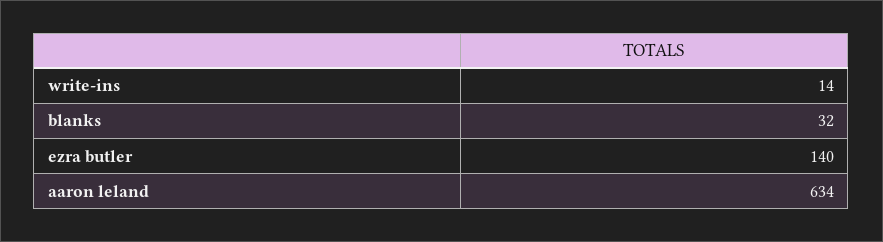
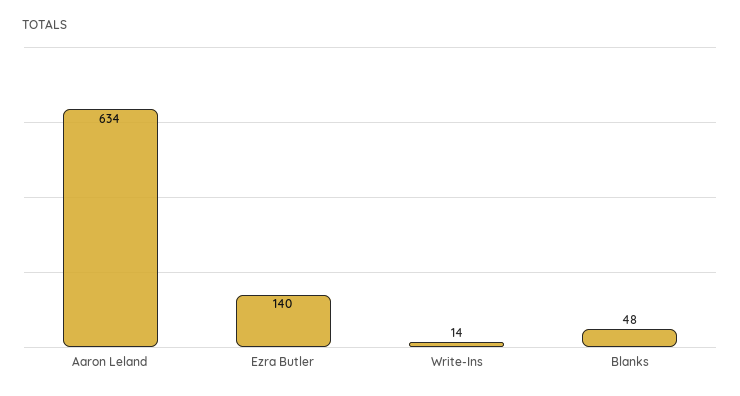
blanks: 32 -> 48

